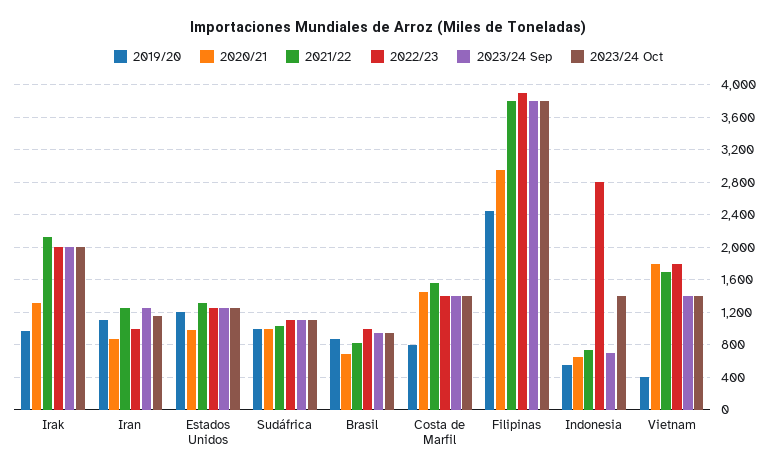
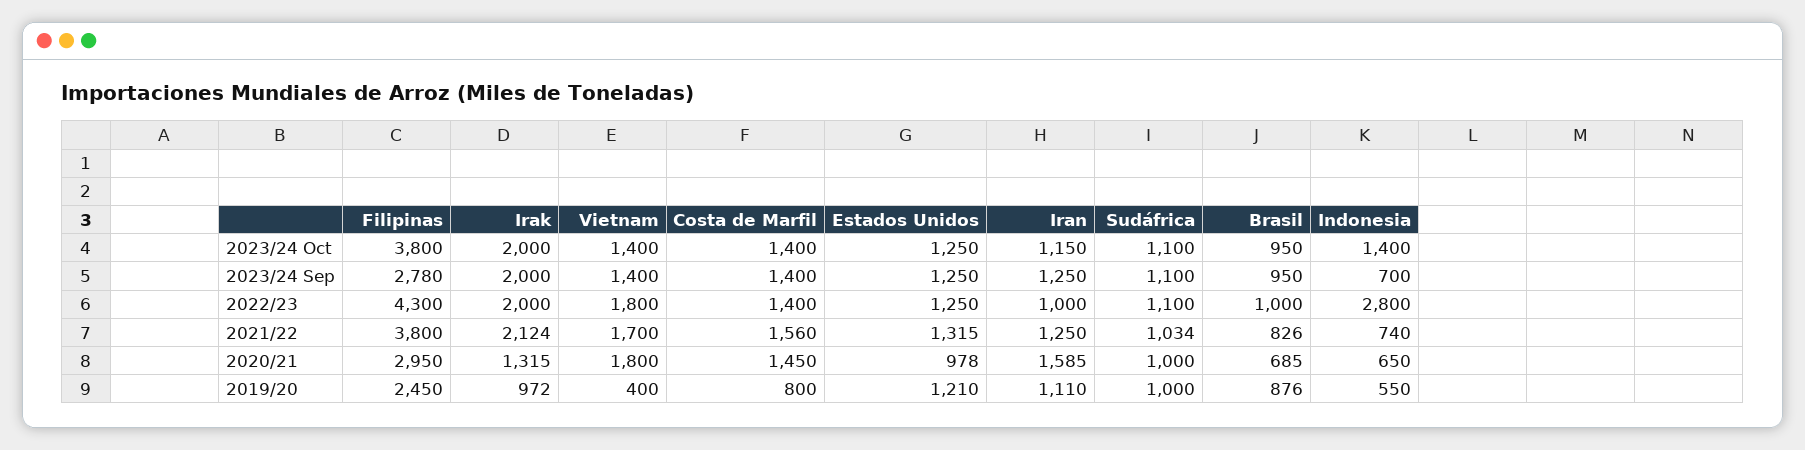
2020/21, Iran: 900 -> 1585
2022/23, Filipinas: 3900 -> 4300
2023/24 Sep, Filipinas: 3800 -> 2780

